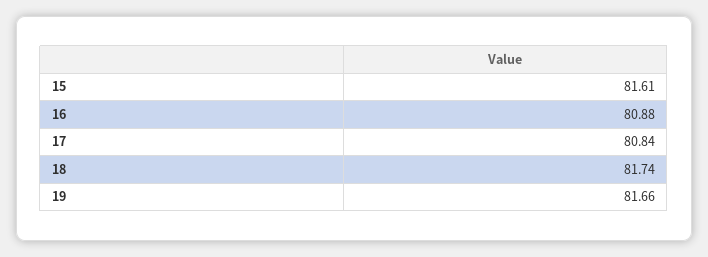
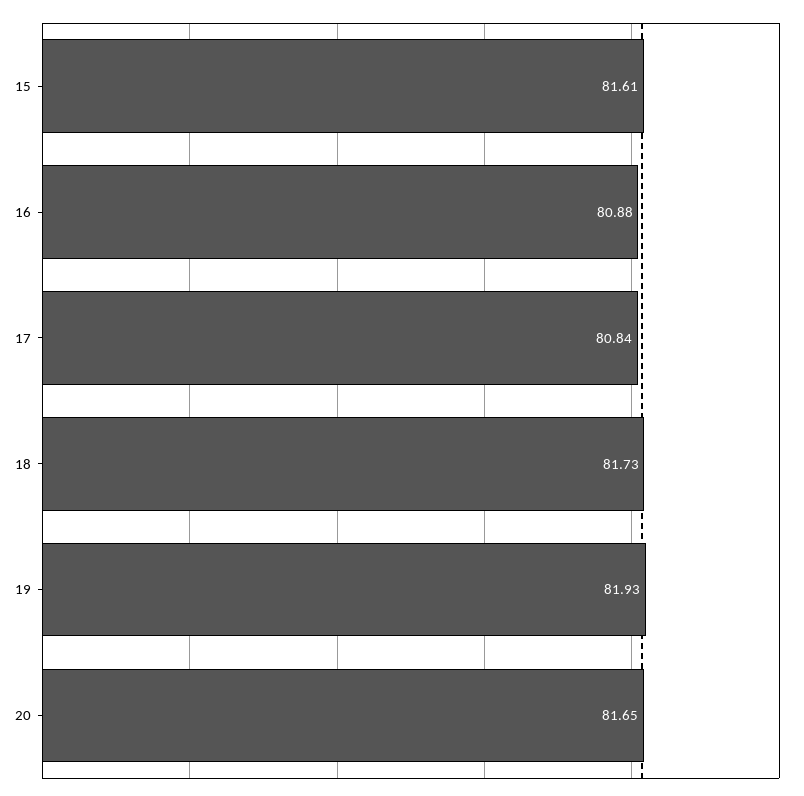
18: 81.74 -> 81.73
19: 81.66 -> 81.93
20: none -> 81.65

